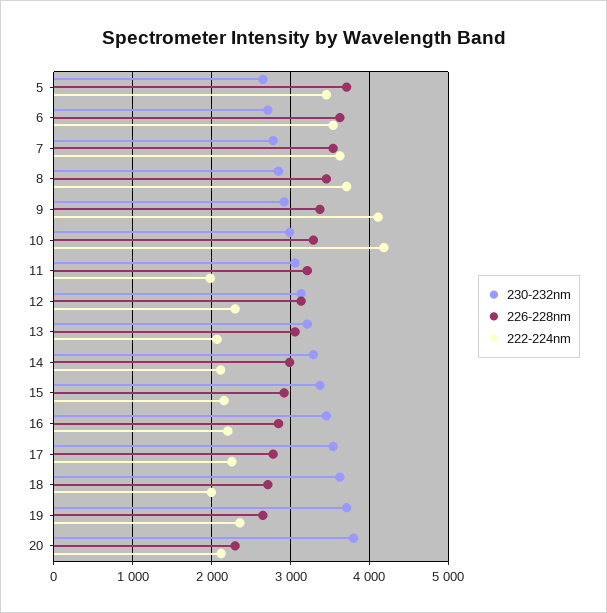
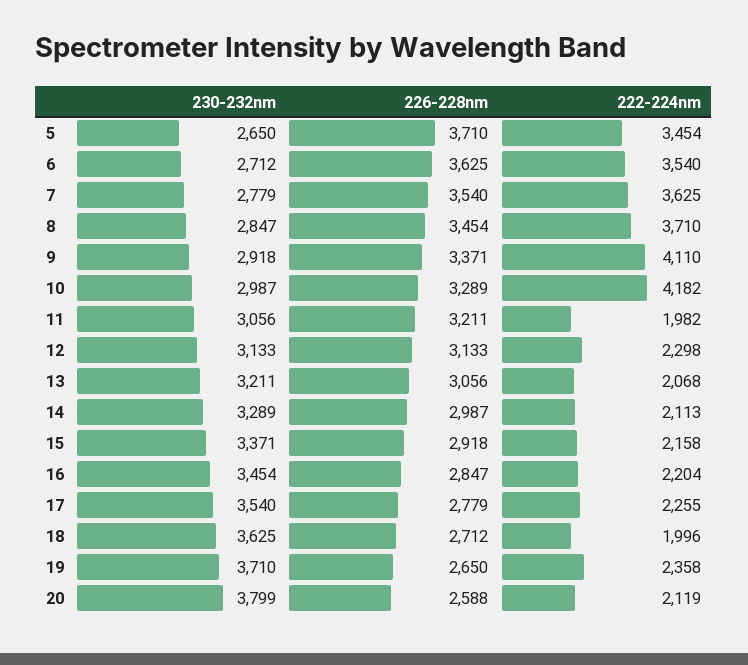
226-228nm, 20: 2300 -> 2588

